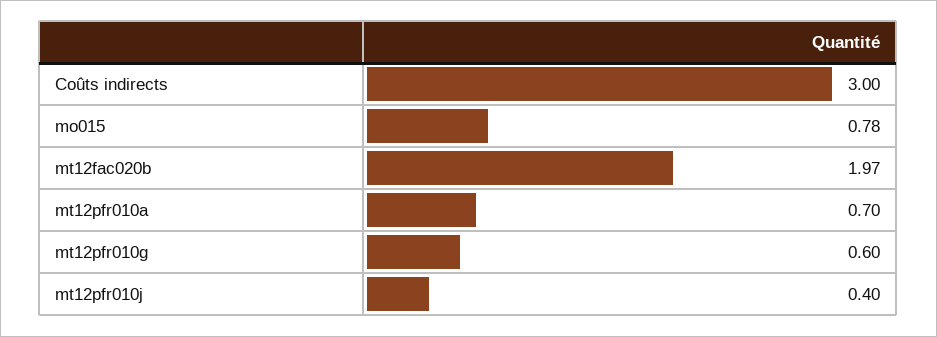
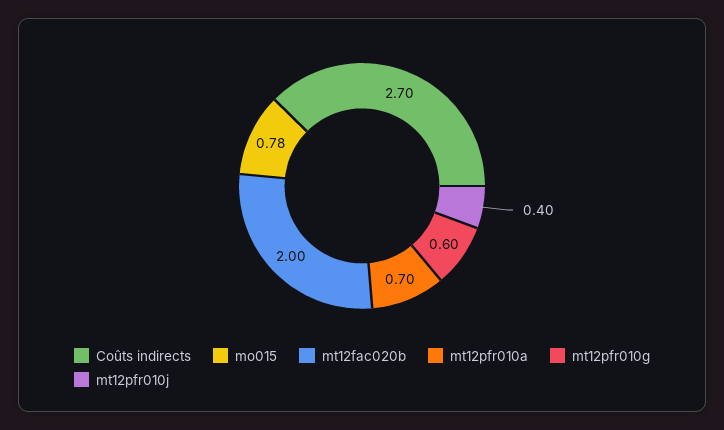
Coûts indirects: 3 -> 2.7
mt12fac020b: 1.97 -> 2

